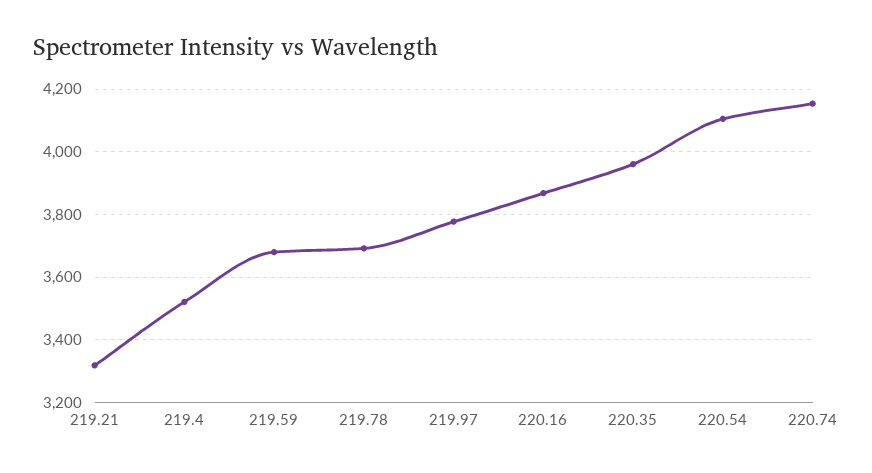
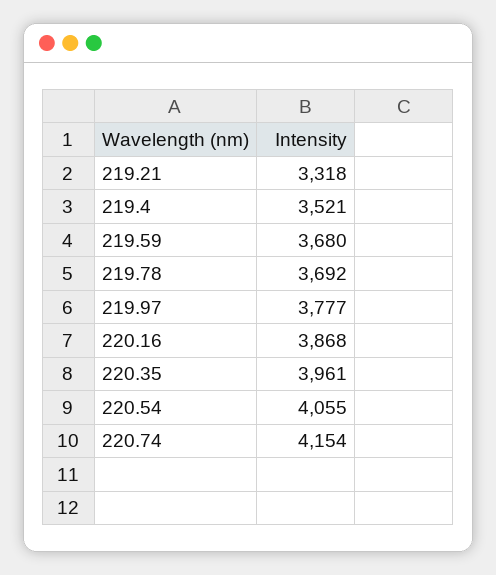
220.54: 4100 -> 4055

